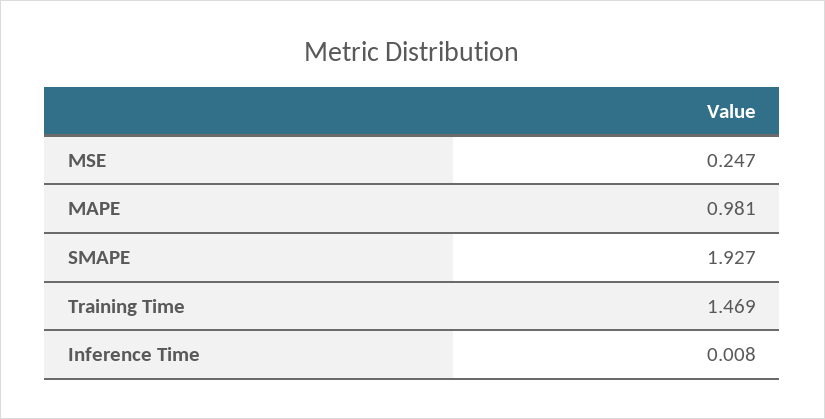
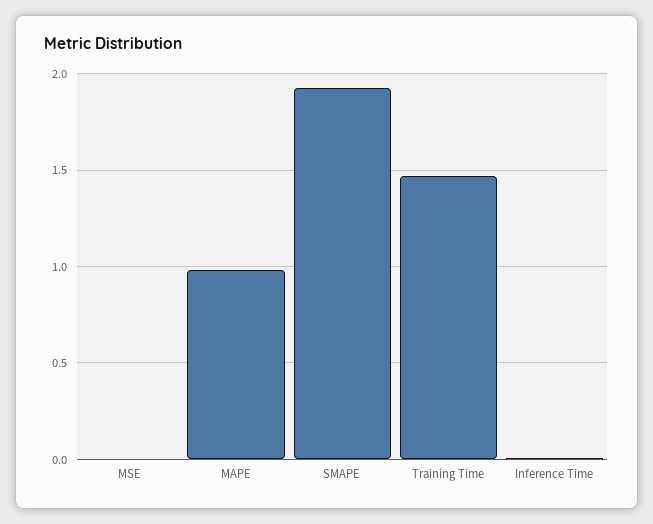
MSE: 0.247 -> 0

